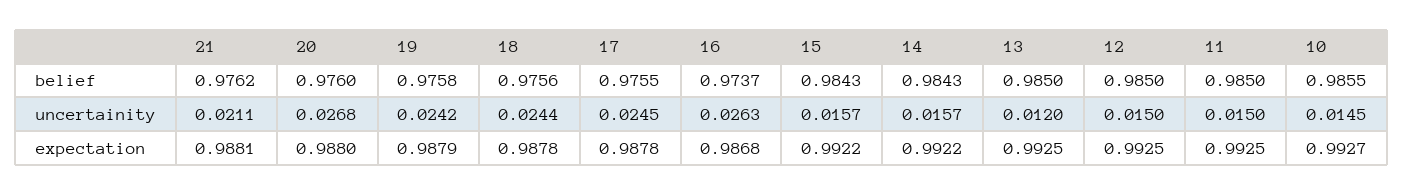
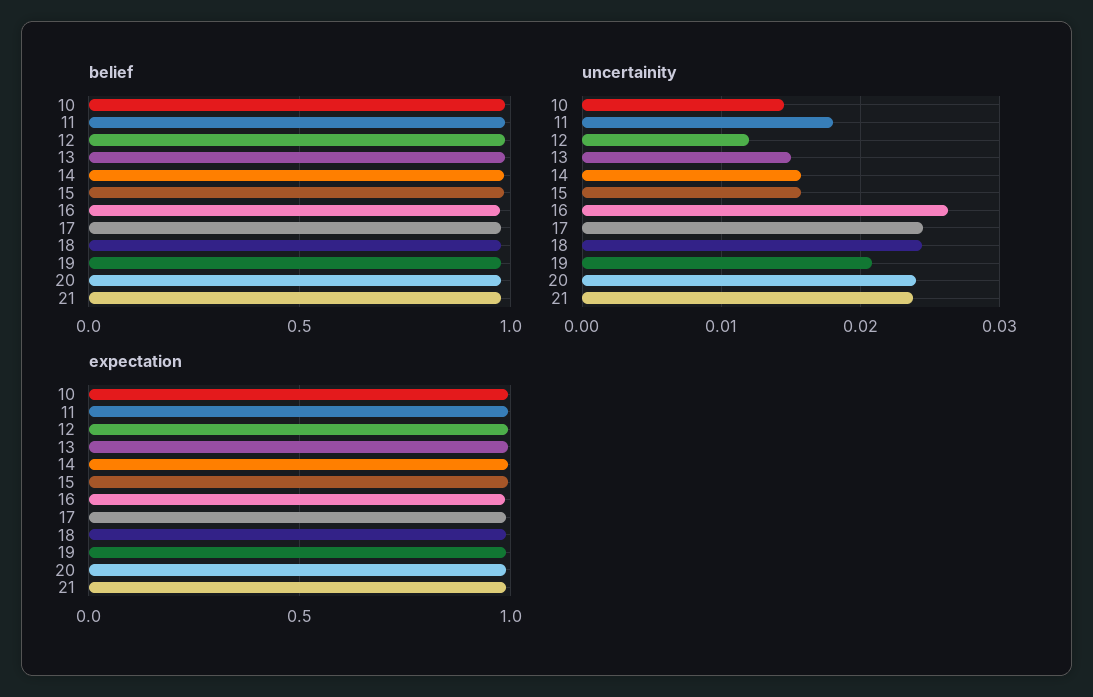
uncertainity, 21: 0.0211 -> 0.024
uncertainity, 20: 0.0268 -> 0.024
uncertainity, 19: 0.0242 -> 0.021
uncertainity, 13: 0.012 -> 0.015
uncertainity, 12: 0.015 -> 0.012
uncertainity, 11: 0.015 -> 0.018

